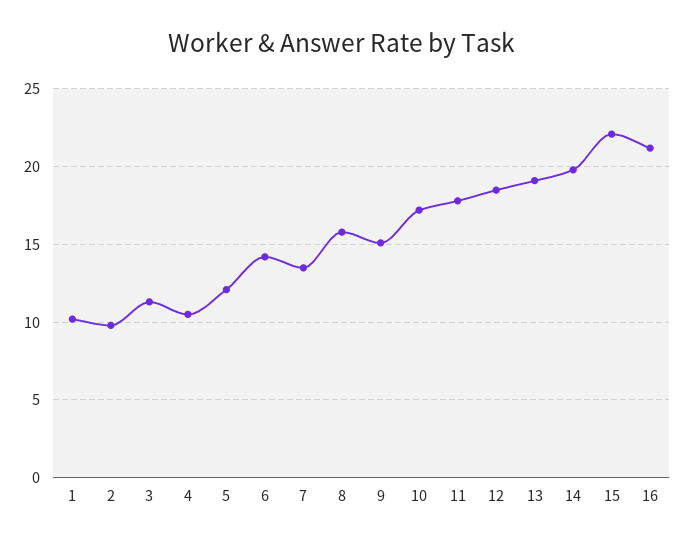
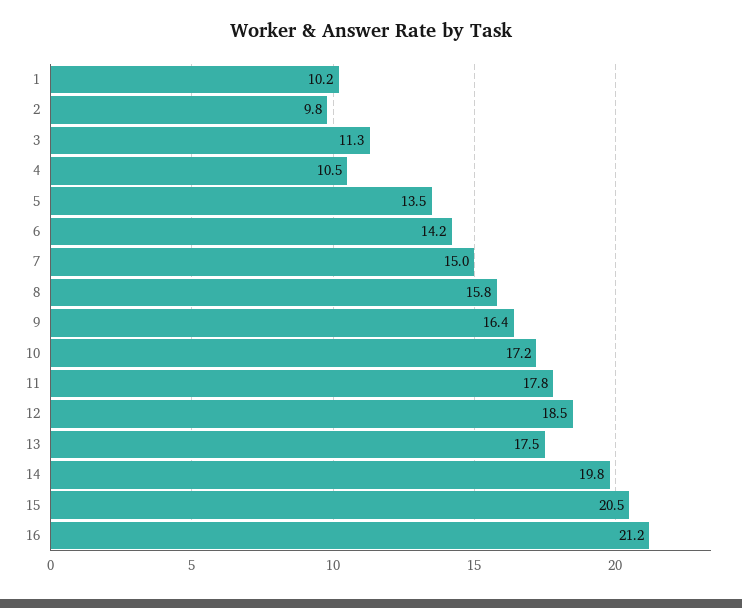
5: 12 -> 13.5
7: 13.5 -> 15
9: 15 -> 16.4
13: 19 -> 17.5
15: 22 -> 20.5

